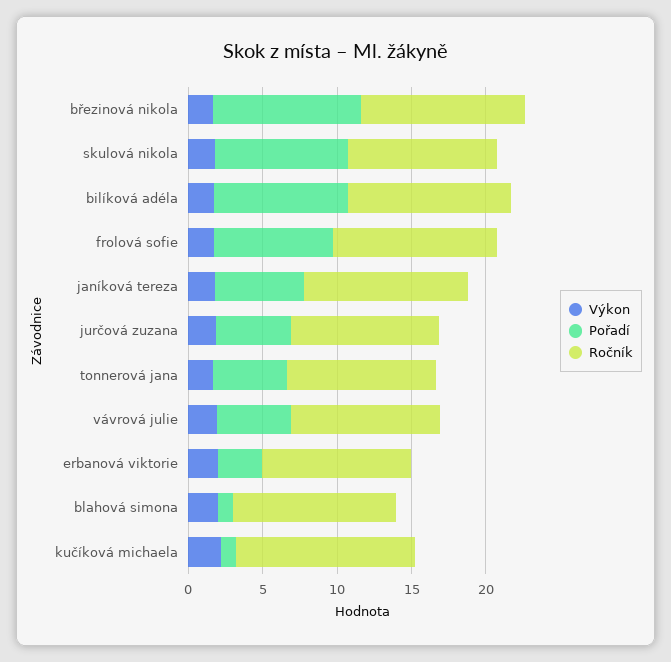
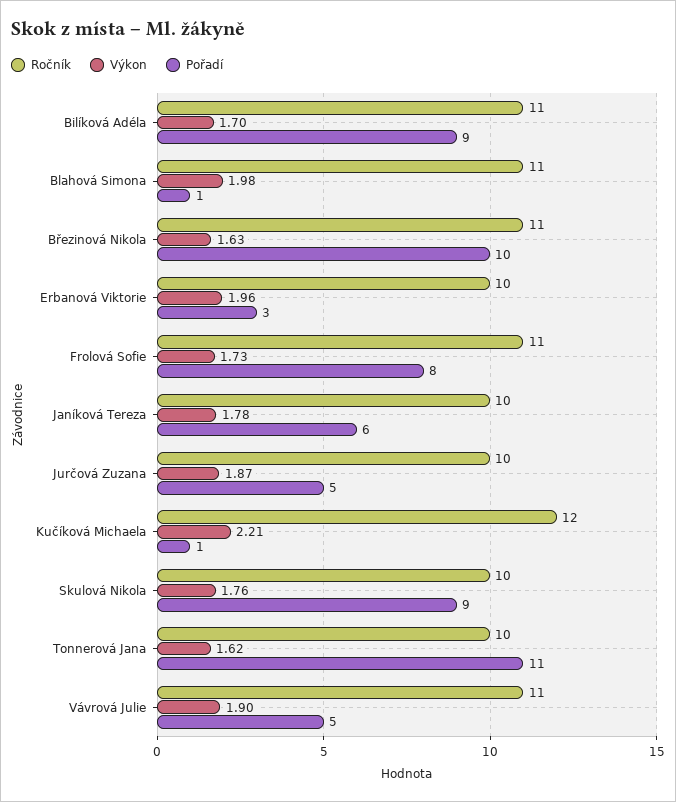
Ročník, janíková tereza: 11 -> 10
Pořadí, tonnerová jana: 5 -> 11
Ročník, vávrová julie: 10 -> 11

